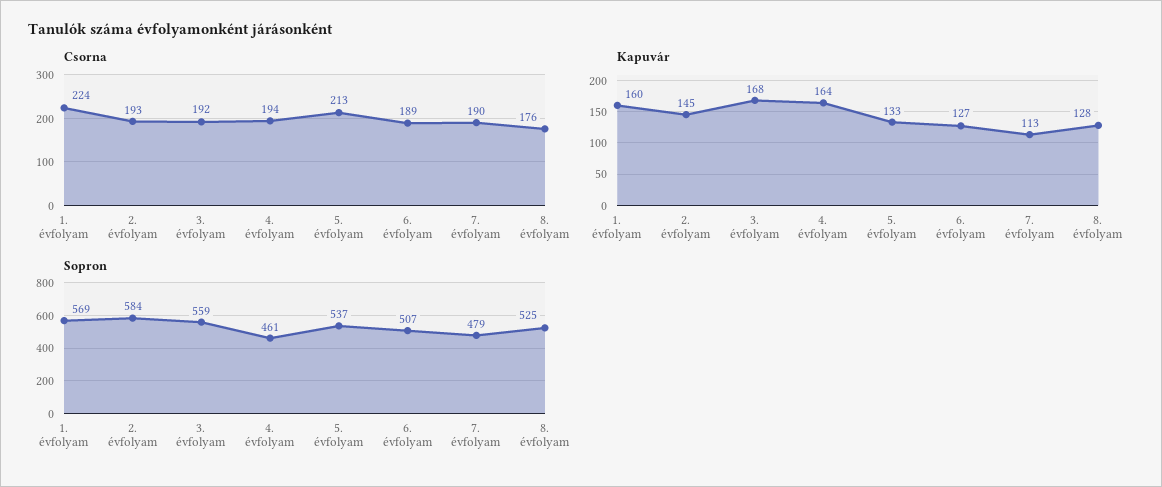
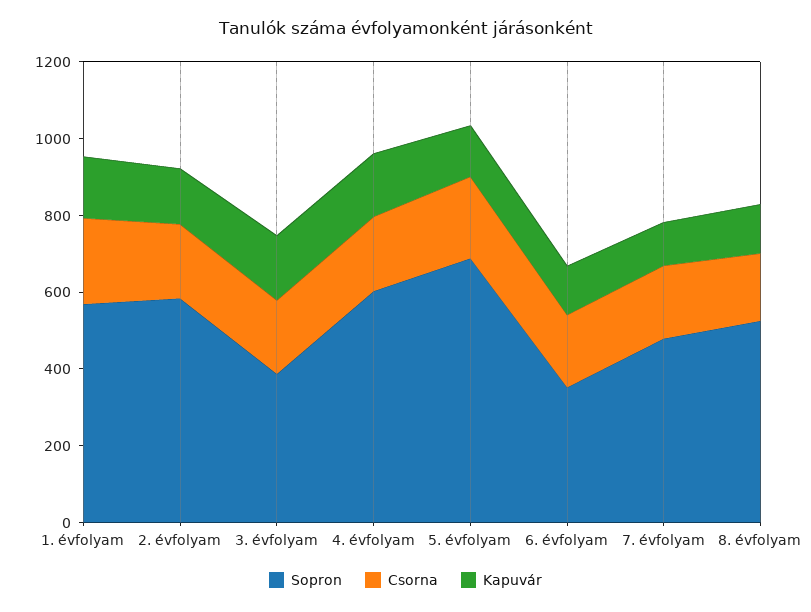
Sopron, 3. évfolyam: 559 -> 400
Sopron, 4. évfolyam: 461 -> 600
Sopron, 5. évfolyam: 537 -> 700
Sopron, 6. évfolyam: 507 -> 350

